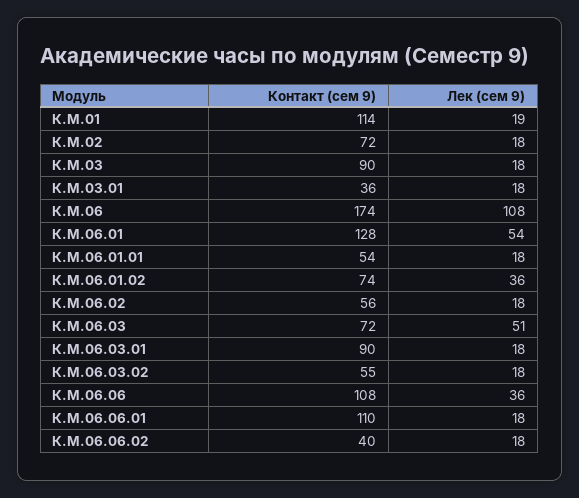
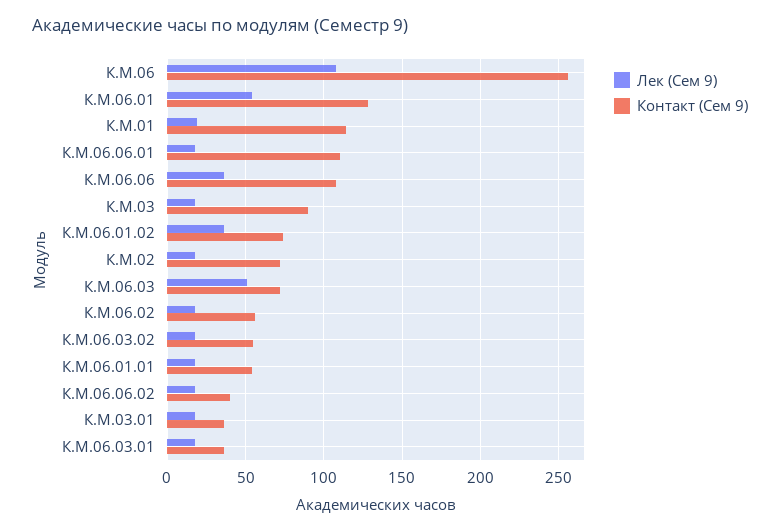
Контакт (сем 9), К.М.06: 174 -> 255
Контакт (сем 9), К.М.06.03.01: 90 -> 35

